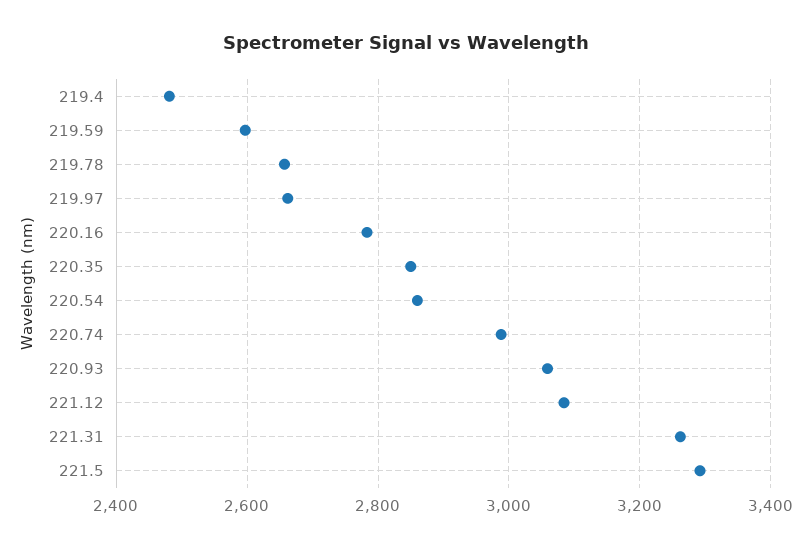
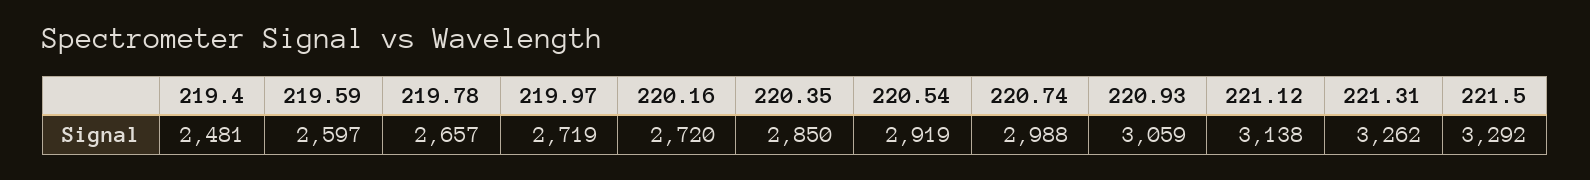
219.97: 2660 -> 2719
220.16: 2780 -> 2720
220.54: 2860 -> 2919
221.12: 3080 -> 3138

